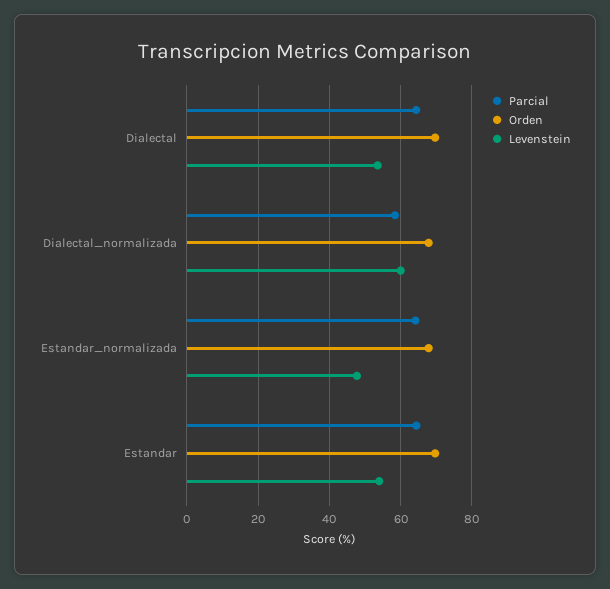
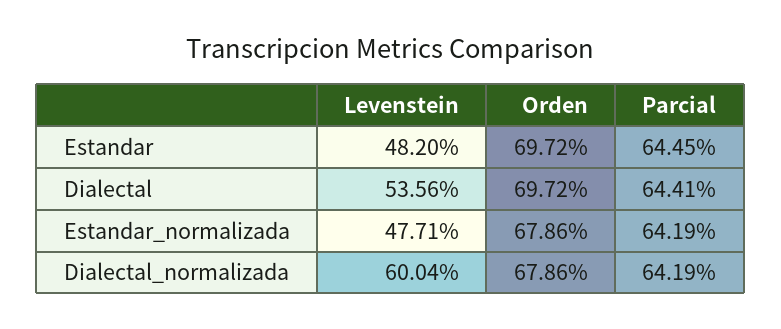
Parcial, Dialectal_normalizada: 58 -> 64.19
Levenstein, Estandar: 54 -> 48.2

